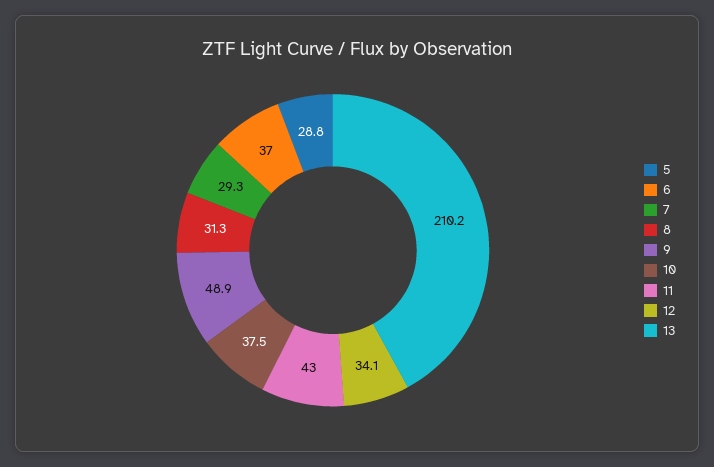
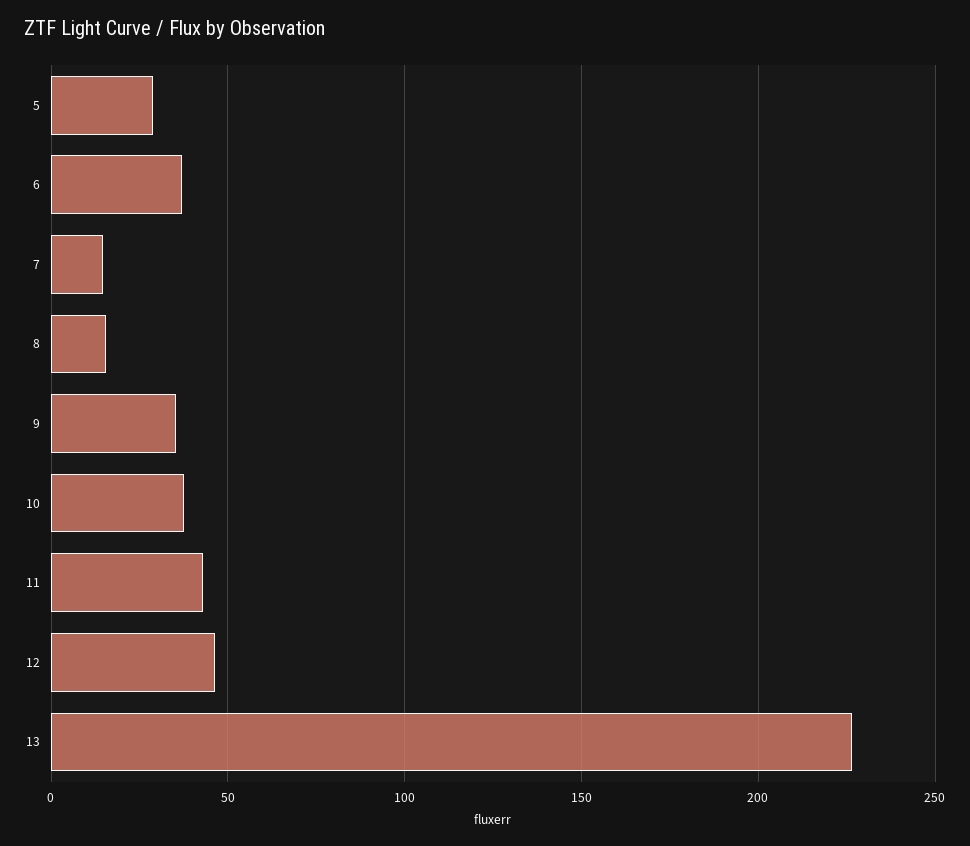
7: 29.3 -> 15
8: 31.3 -> 15
9: 48.9 -> 35
12: 34.1 -> 45
13: 210.2 -> 225

